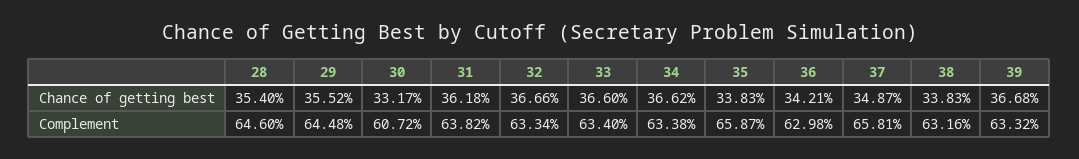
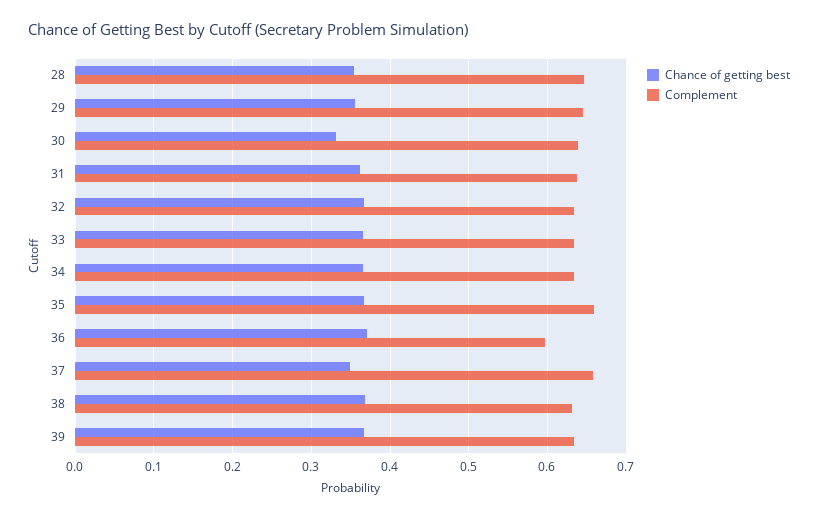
Chance of getting best, 35: 0.3383 -> 0.37
Chance of getting best, 36: 0.3421 -> 0.37
Chance of getting best, 38: 0.3383 -> 0.37
Complement, 30: 0.6072 -> 0.64
Complement, 36: 0.6298 -> 0.6

